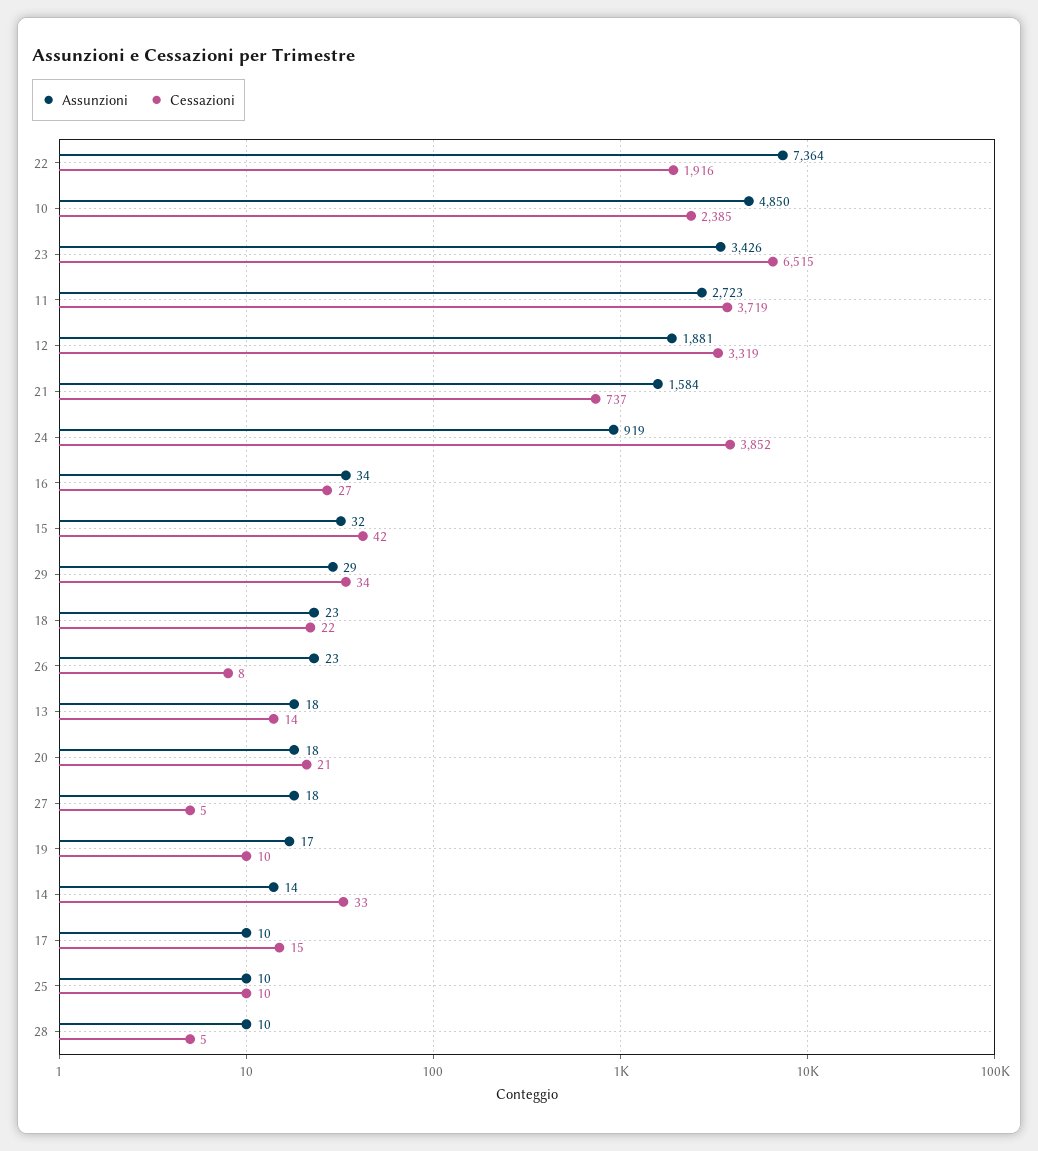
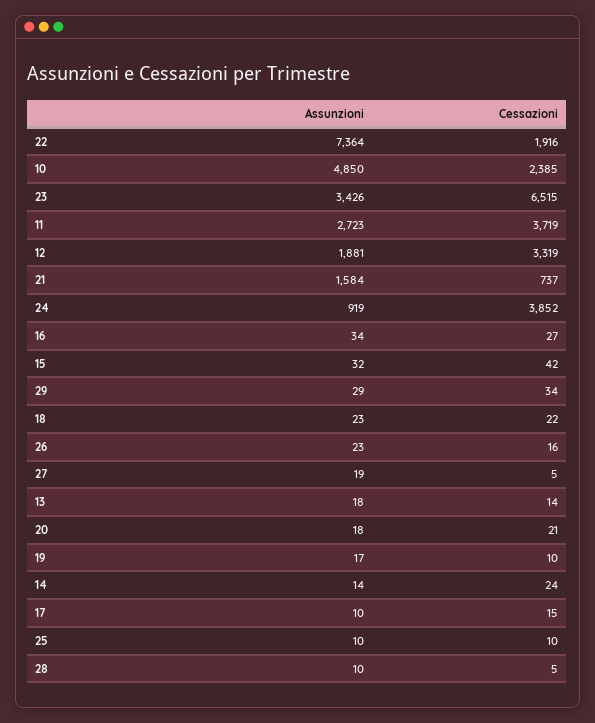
Cessazioni, 26: 8 -> 16
Assunzioni, 27: 18 -> 19
Cessazioni, 14: 33 -> 24

